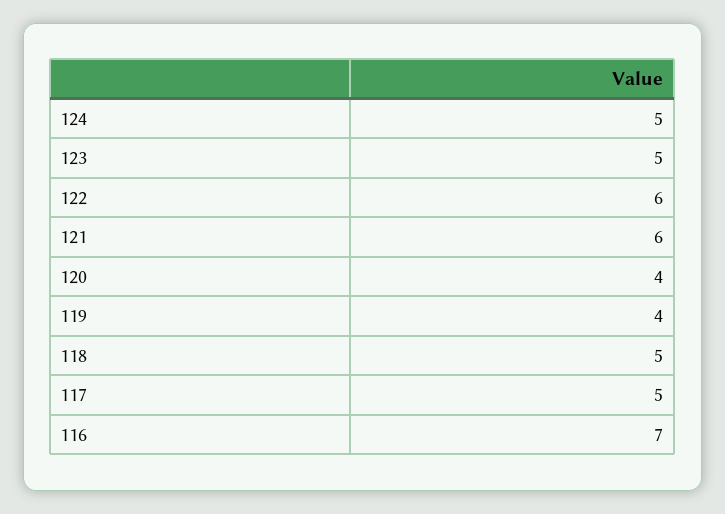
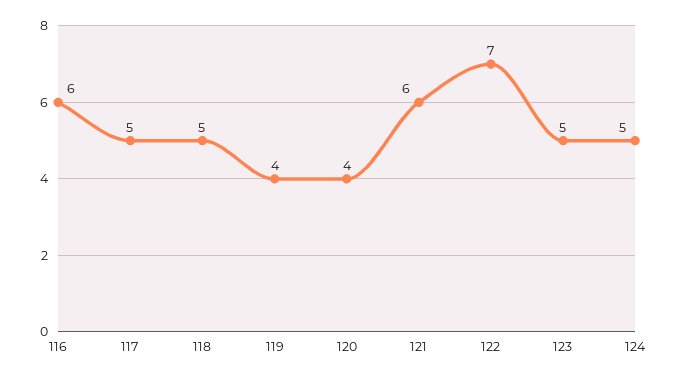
122: 6 -> 7
116: 7 -> 6

